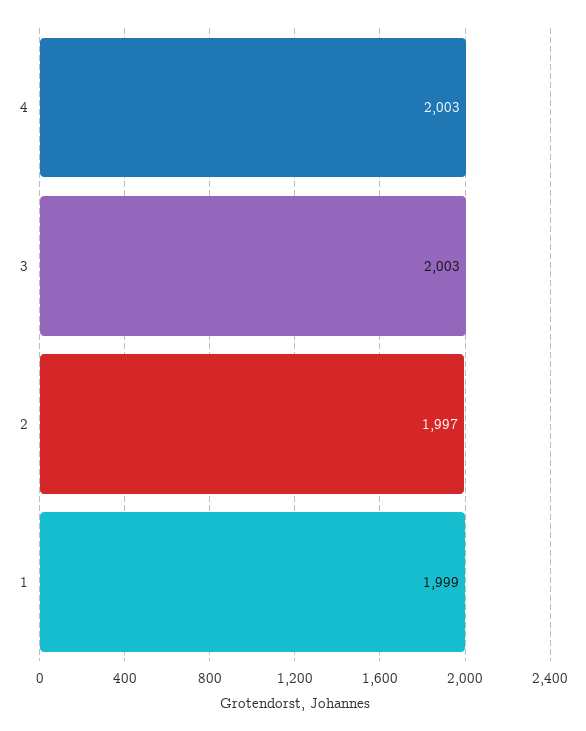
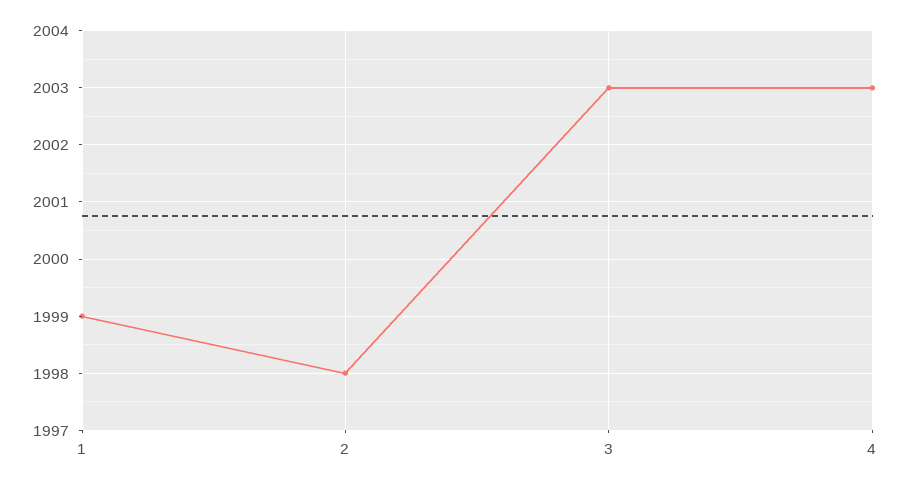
2: 1997 -> 1998

